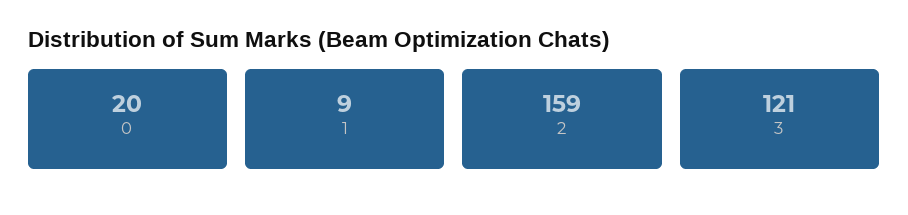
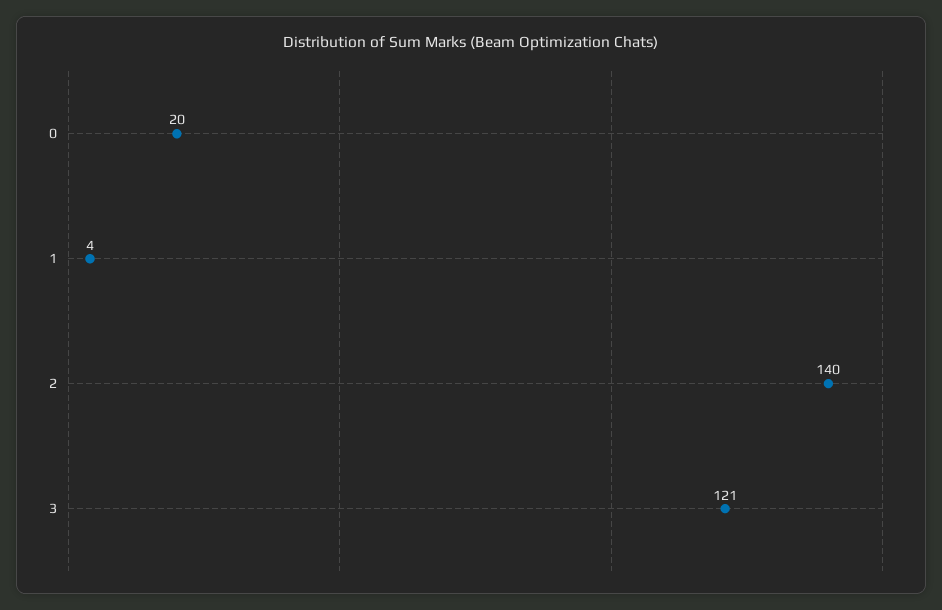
1: 9 -> 4
2: 159 -> 140

